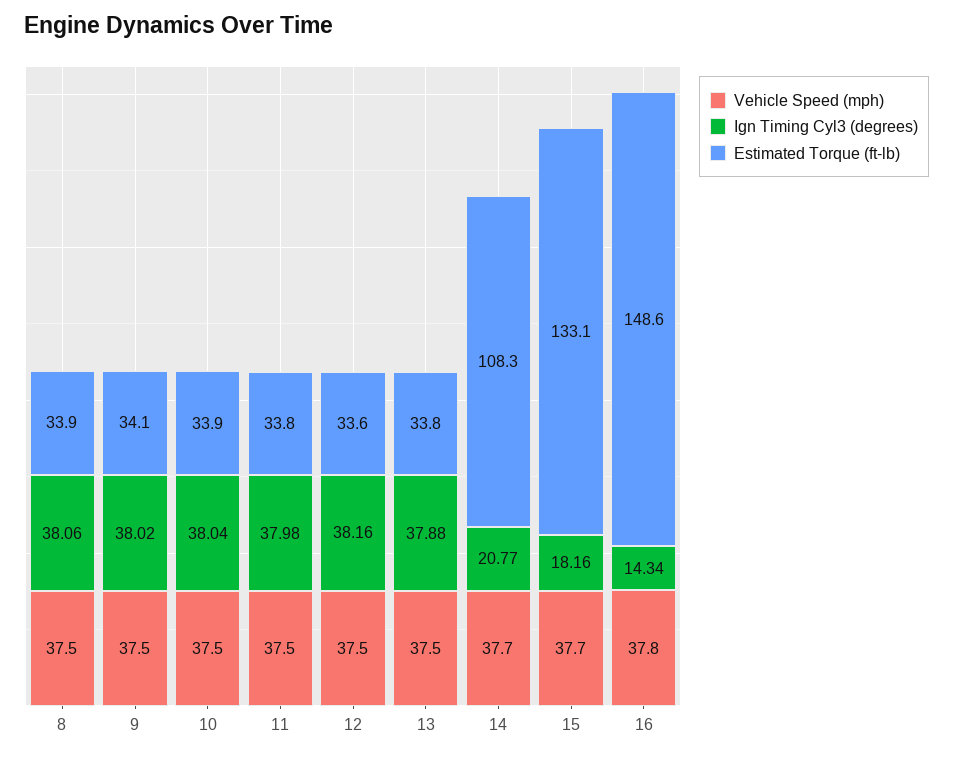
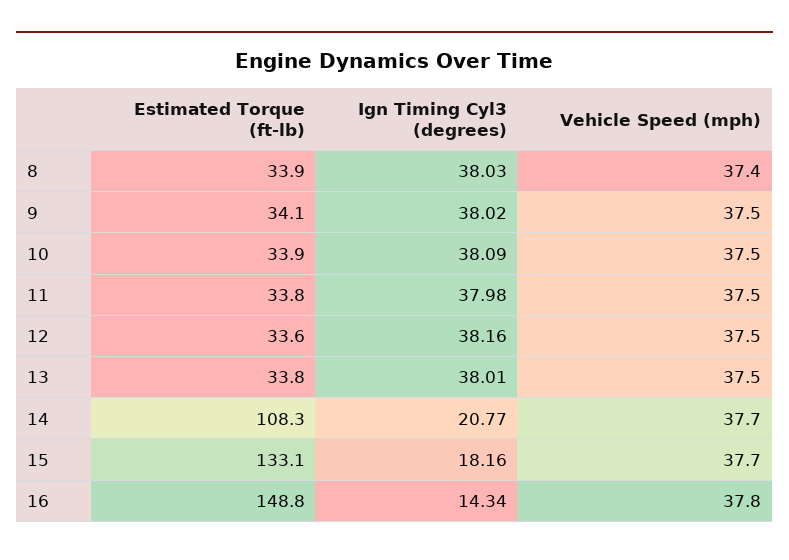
Vehicle Speed (mph), 8: 37.5 -> 37.4
Ign Timing Cyl3 (degrees), 8: 38.06 -> 38.03
Ign Timing Cyl3 (degrees), 10: 38.04 -> 38.09
Ign Timing Cyl3 (degrees), 13: 37.88 -> 38.01
Estimated Torque (ft-lb), 16: 148.6 -> 148.8

